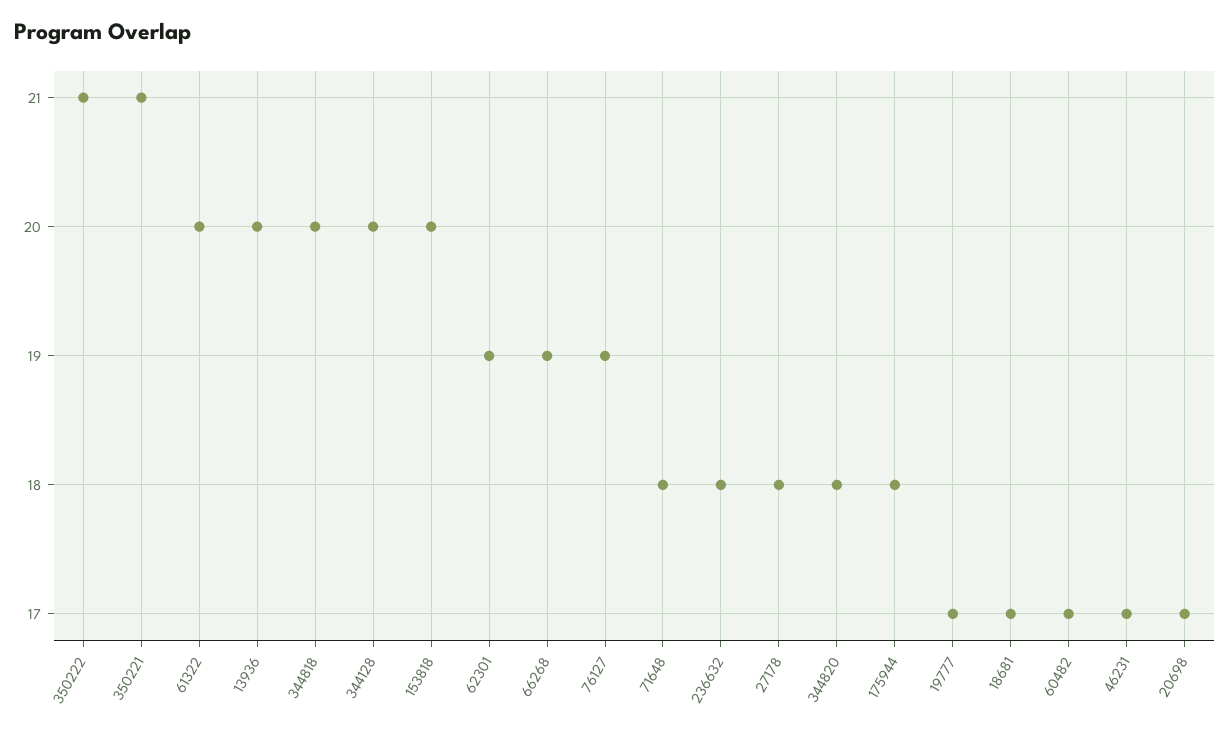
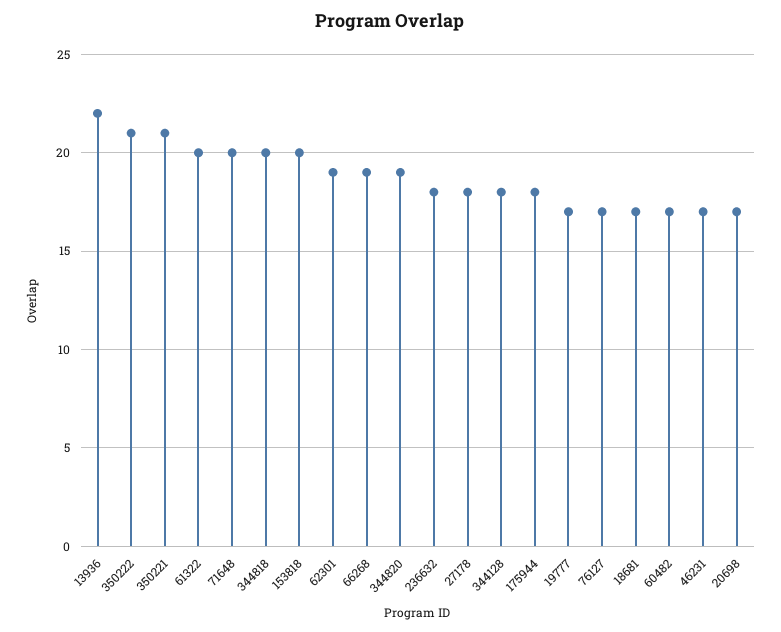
13936: 20 -> 22
344128: 20 -> 18
76127: 19 -> 17
71648: 18 -> 20
344820: 18 -> 19

